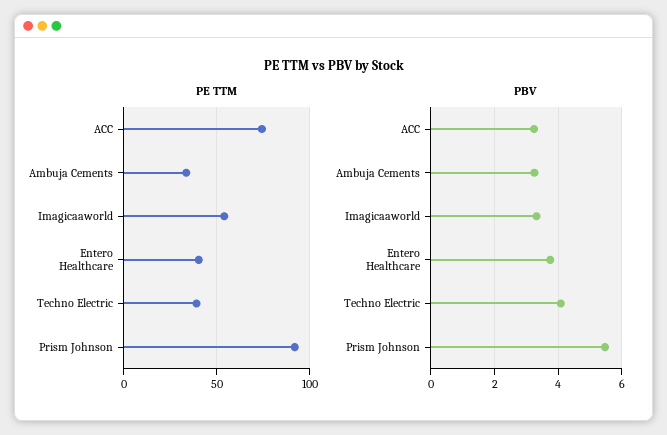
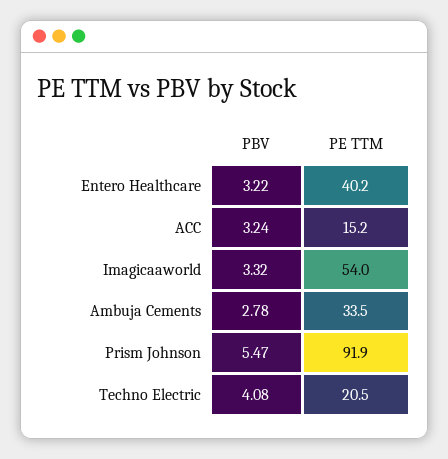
PE TTM, ACC: 75 -> 15.2
PE TTM, Techno Electric: 40 -> 20.5
PBV, Ambuja Cements: 3.2 -> 2.78
PBV, Entero Healthcare: 3.8 -> 3.22

